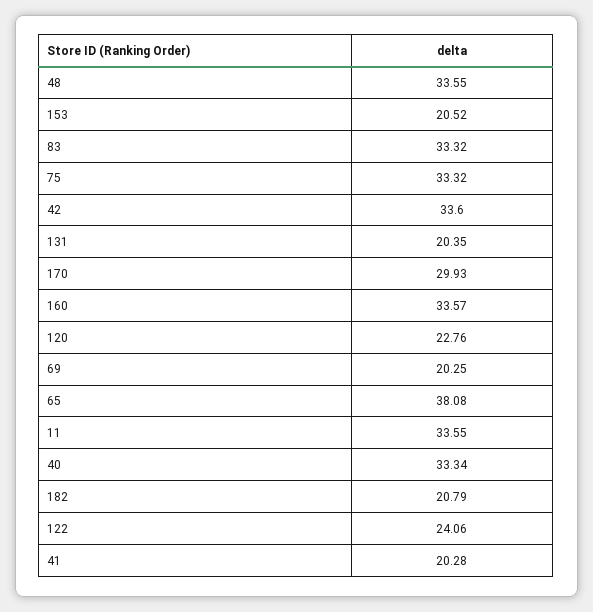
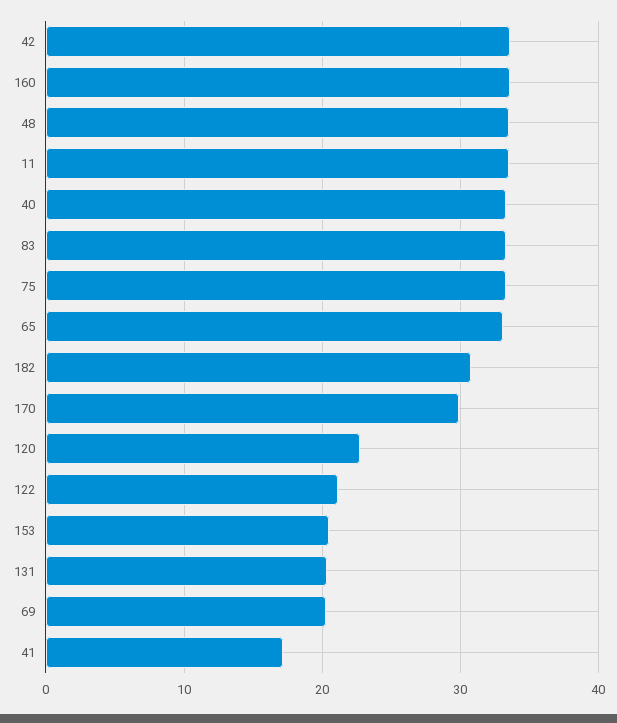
65: 38.08 -> 33
182: 20.79 -> 31
122: 24.06 -> 21
41: 20.28 -> 17

